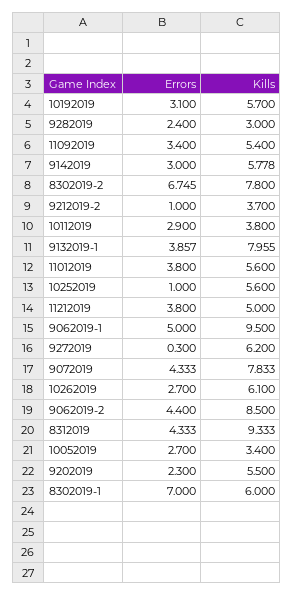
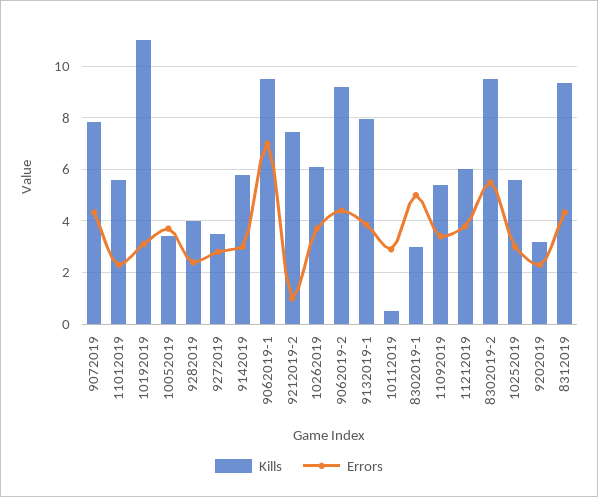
Kills, 10192019: 5.7 -> 11
Kills, 9282019: 3 -> 4
Errors, 8302019-2: 6.745 -> 5.5
Kills, 8302019-2: 7.8 -> 9.5
Kills, 9212019-2: 3.7 -> 7.5
Kills, 10112019: 3.8 -> 0.5
Errors, 11012019: 3.8 -> 2.25
Errors, 10252019: 1 -> 3
Kills, 11212019: 5 -> 6
Errors, 9062019-1: 5 -> 7
Errors, 9272019: 0.3 -> 2.75
Kills, 9272019: 6.2 -> 3.5
Errors, 10262019: 2.7 -> 3.75
Kills, 9062019-2: 8.5 -> 9.25
Errors, 10052019: 2.7 -> 3.75
Kills, 9202019: 5.5 -> 3.25
Errors, 8302019-1: 7 -> 5
Kills, 8302019-1: 6 -> 3

